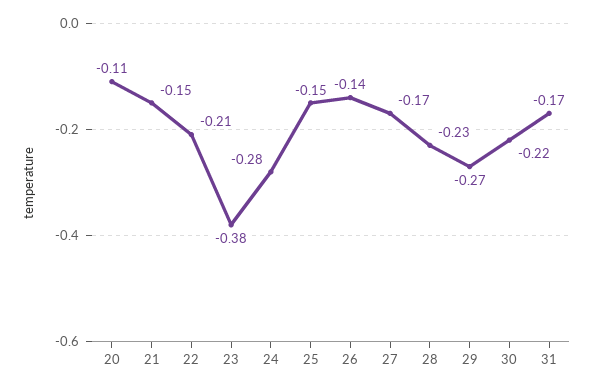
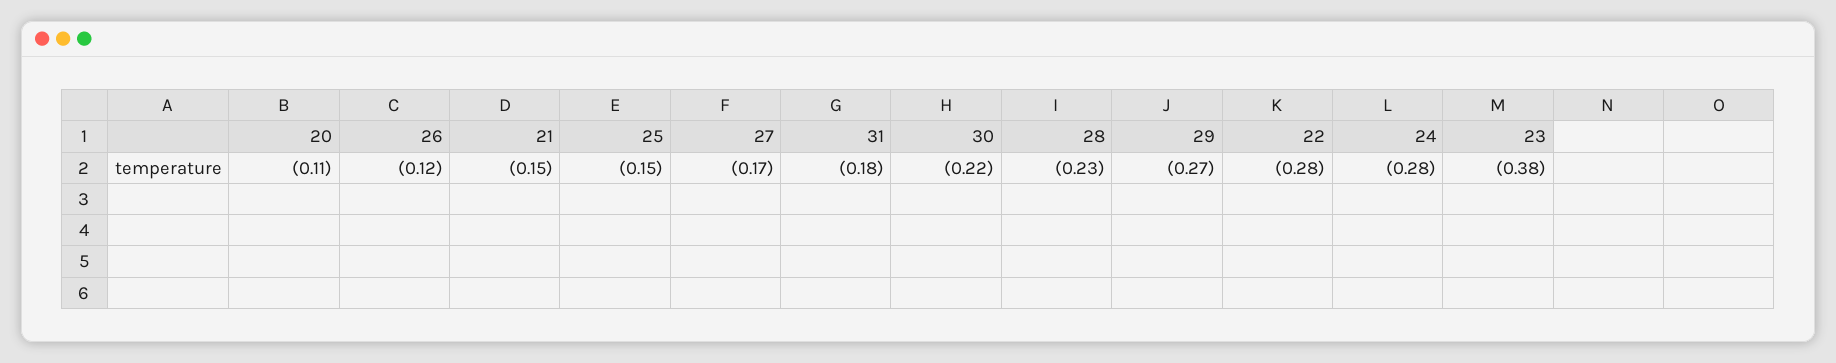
22: -0.21 -> -0.28
26: -0.14 -> -0.12
31: -0.17 -> -0.18

